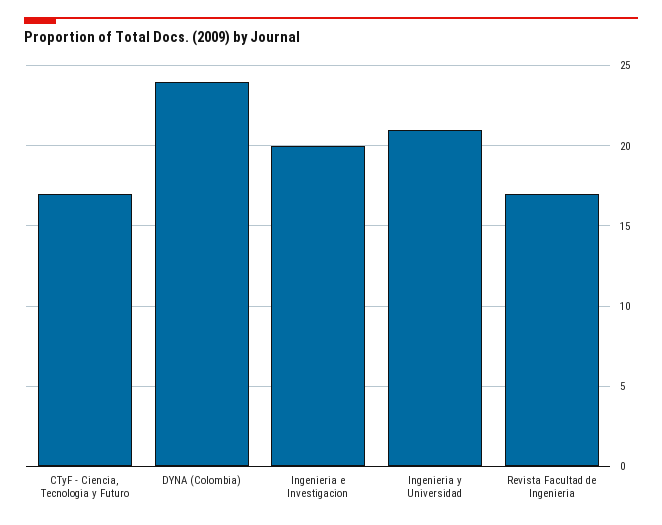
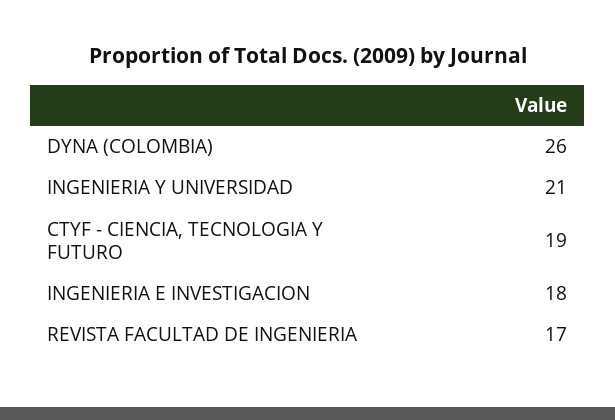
CTyF - Ciencia, Tecnologia y Futuro: 17 -> 19
DYNA (Colombia): 24 -> 26
Ingenieria e Investigacion: 20 -> 18

